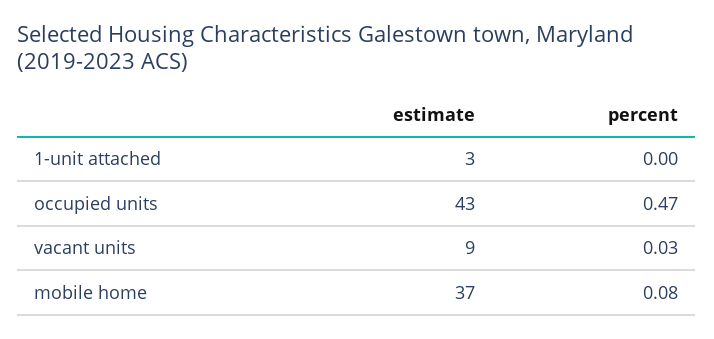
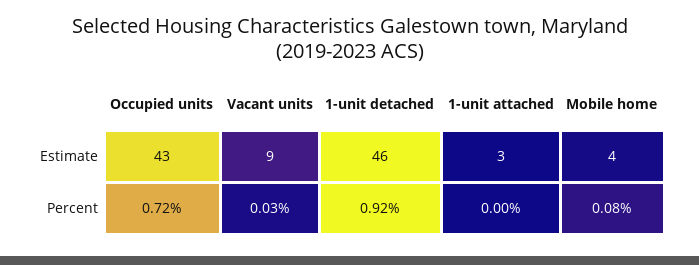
percent, occupied units: 0.47 -> 0.72
estimate, mobile home: 37 -> 4
estimate, 1-unit detached: none -> 46
percent, 1-unit detached: none -> 0.92

